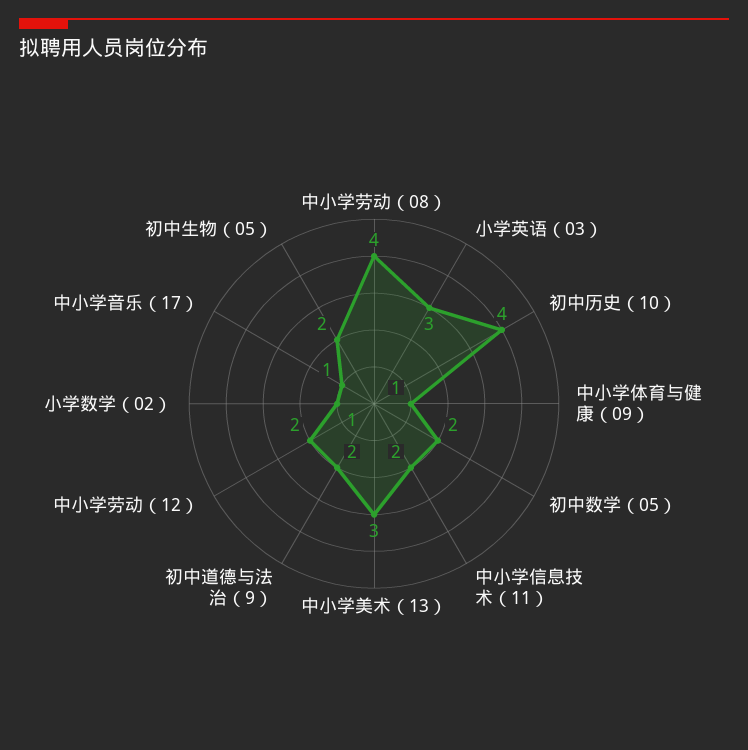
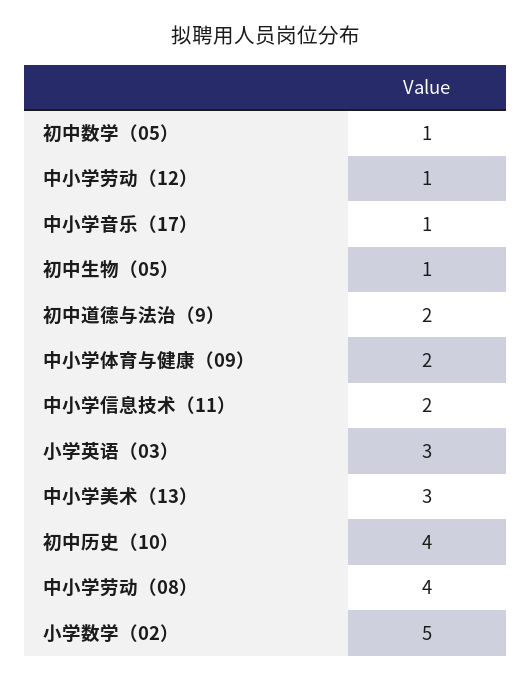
中小学体育与健康（09）: 1 -> 2
初中数学（05）: 2 -> 1
中小学劳动（12）: 2 -> 1
小学数学（02）: 1 -> 5
初中生物（05）: 2 -> 1

